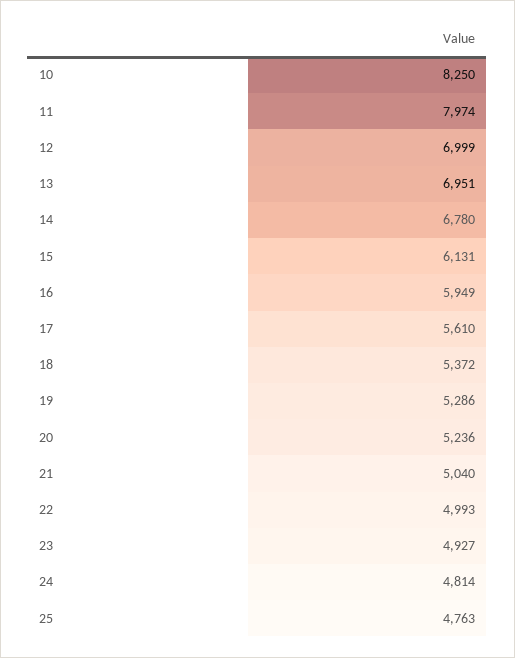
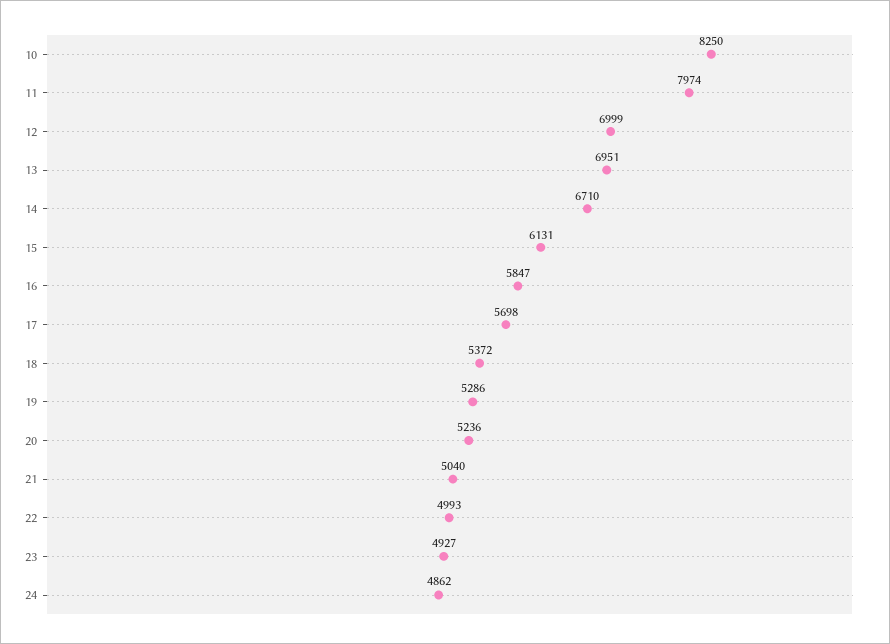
14: 6780 -> 6710
16: 5949 -> 5847
17: 5610 -> 5698
24: 4814 -> 4862
25: 4763 -> none

